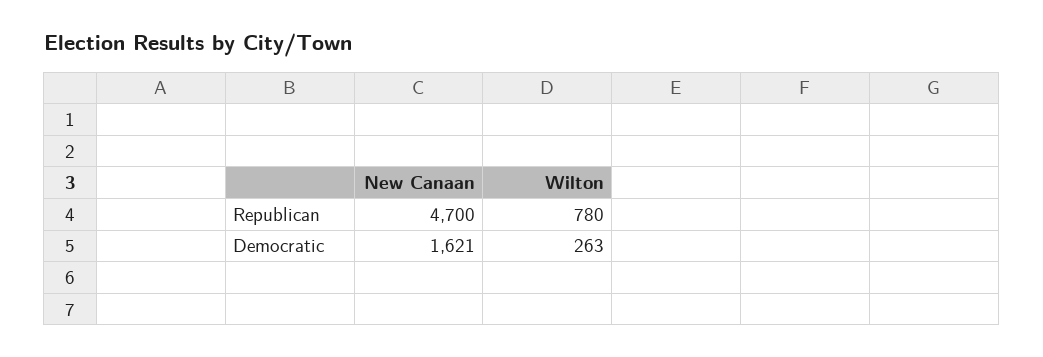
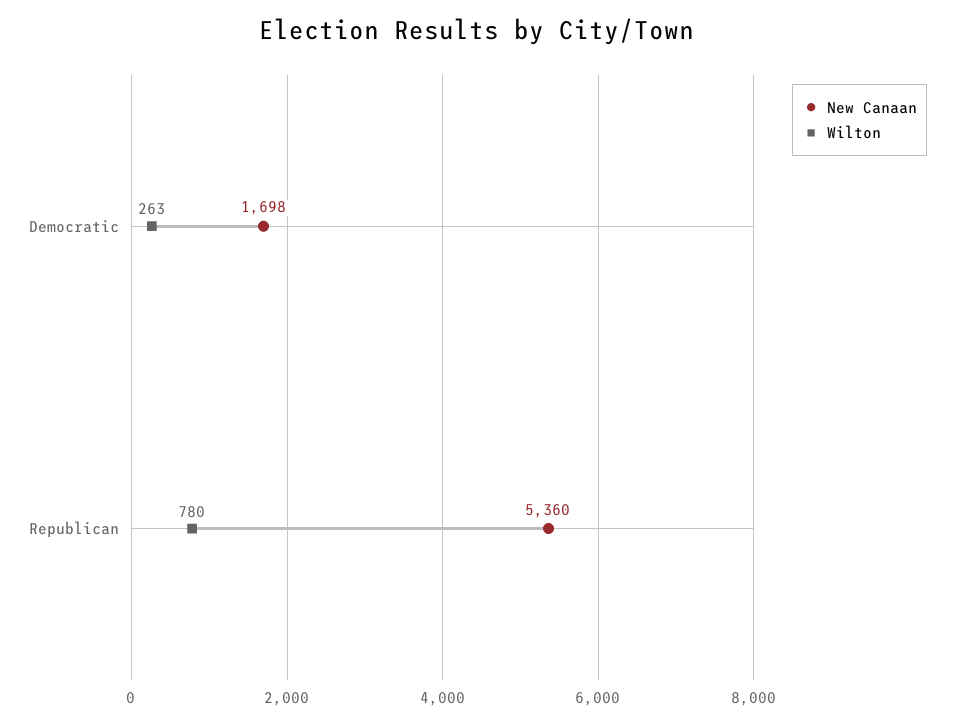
New Canaan, Republican: 4700 -> 5360
New Canaan, Democratic: 1621 -> 1698

